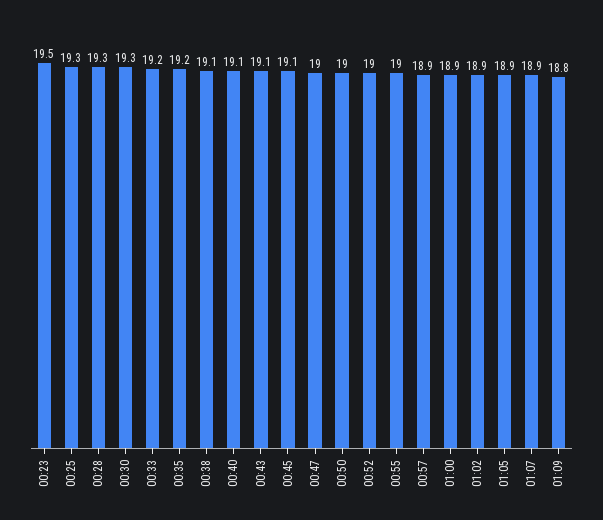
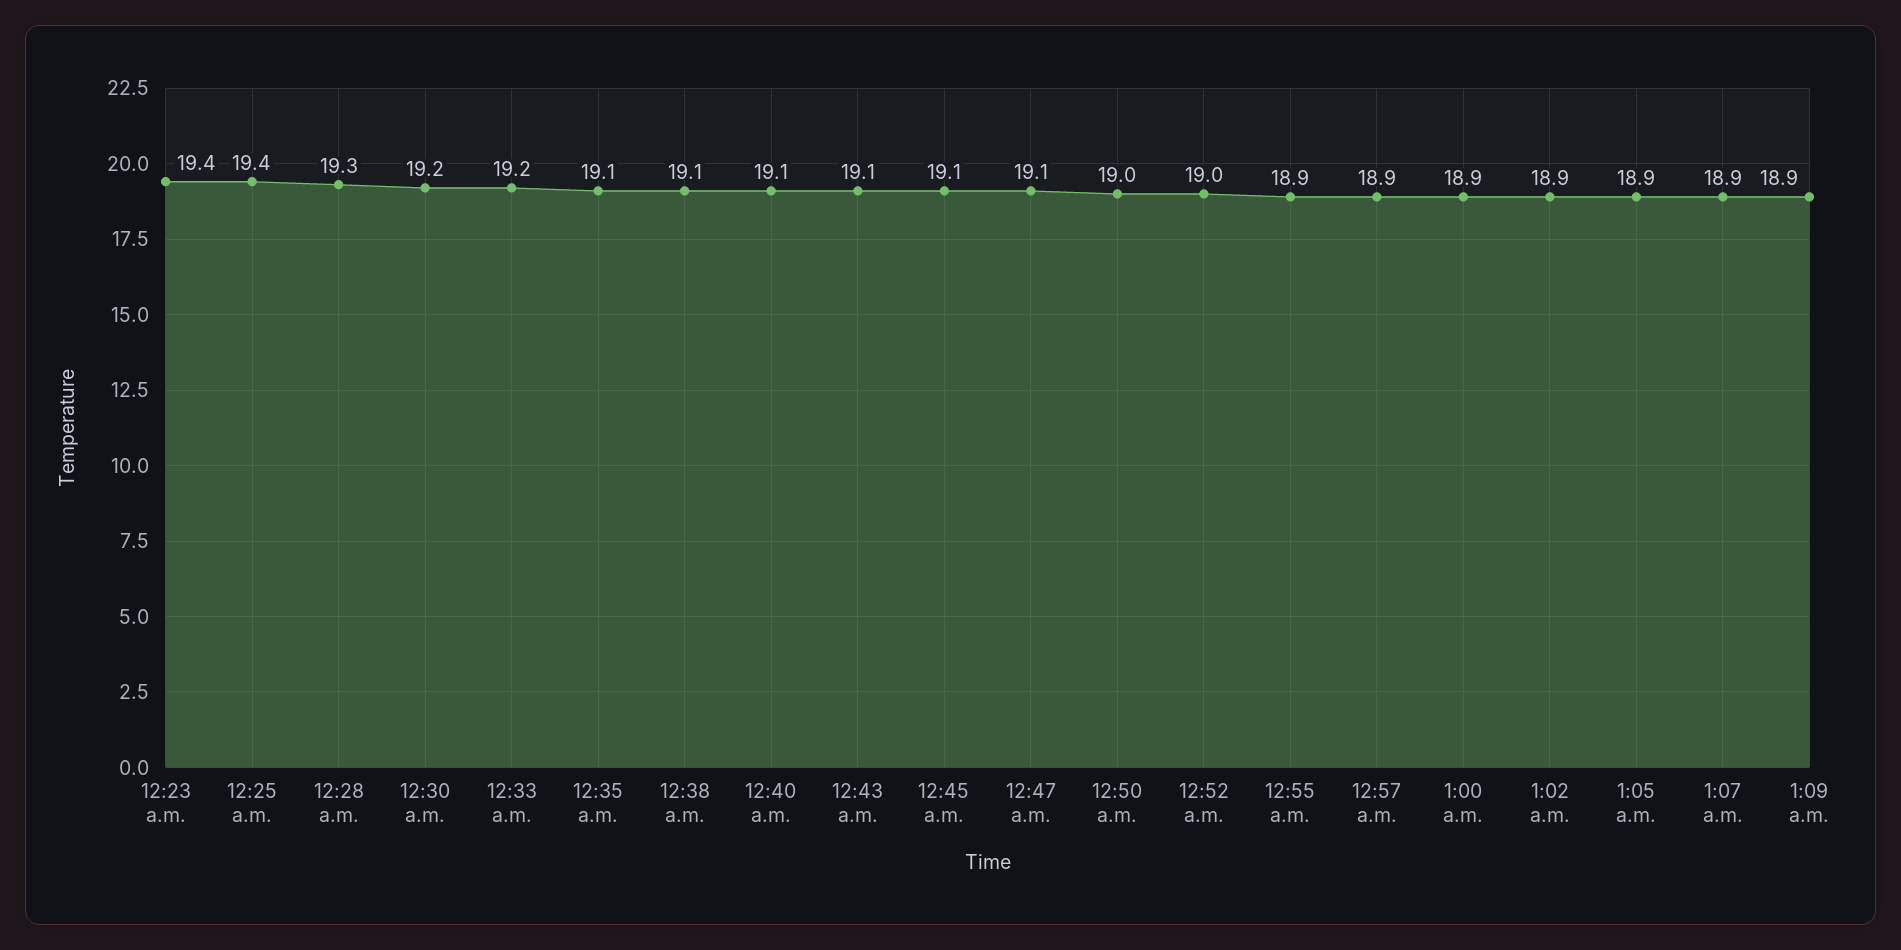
00:23: 19.5 -> 19.4
00:25: 19.3 -> 19.4
00:30: 19.3 -> 19.2
00:35: 19.2 -> 19.1
00:47: 19 -> 19.1
00:55: 19 -> 18.9
01:09: 18.8 -> 18.9

